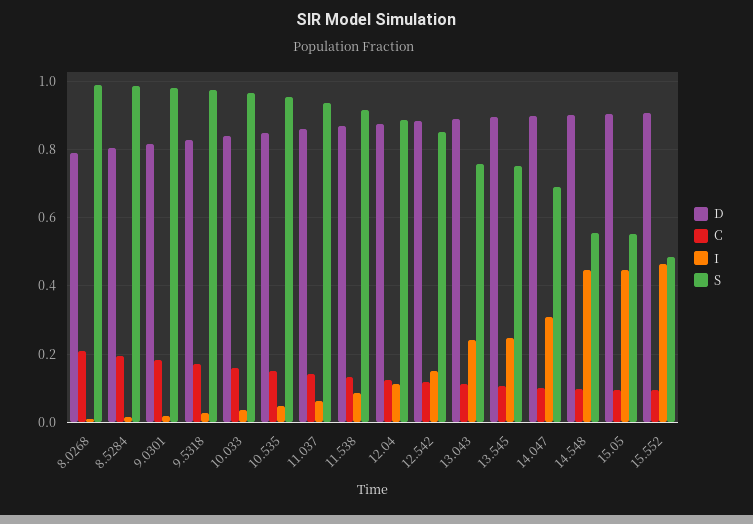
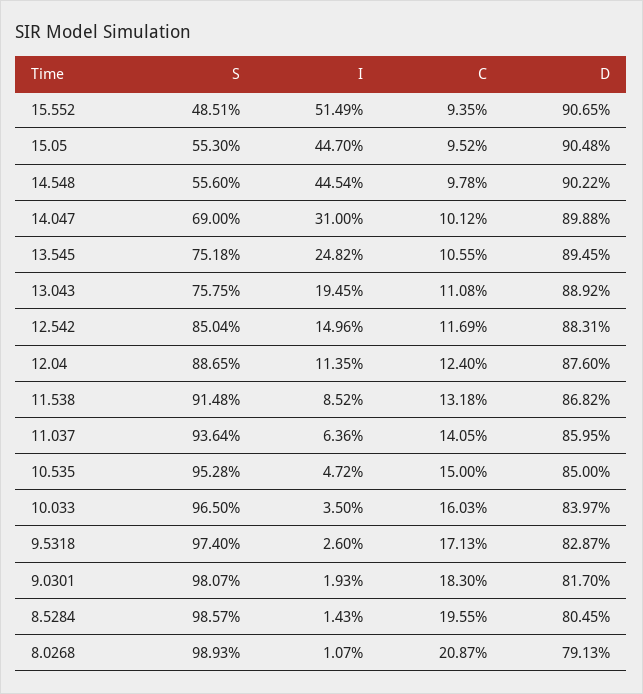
I, 13.043: 0.24 -> 0.1945
I, 15.552: 0.46 -> 0.5149

